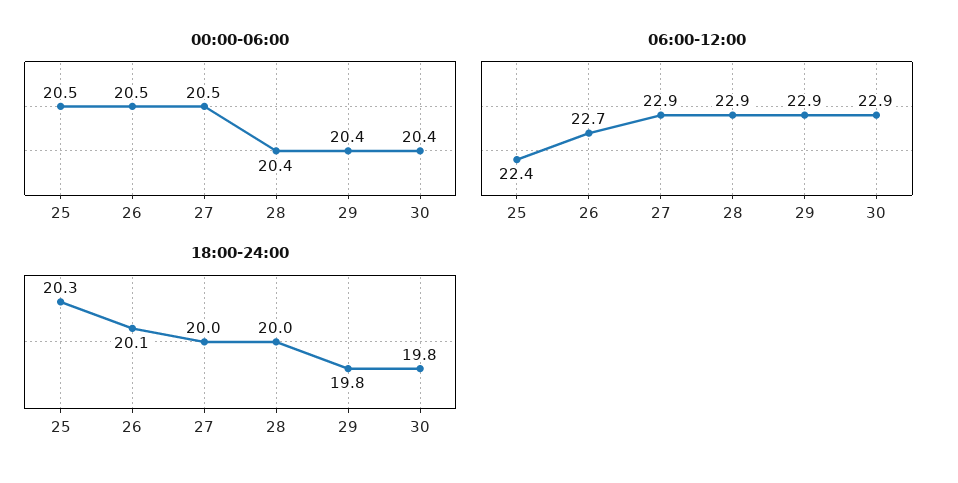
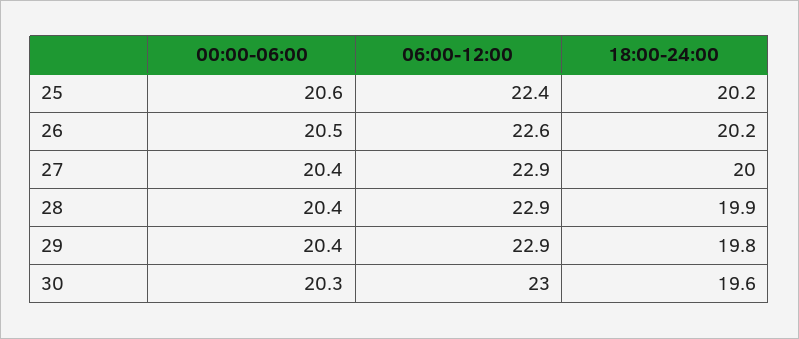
00:00-06:00, 25: 20.5 -> 20.6
00:00-06:00, 27: 20.5 -> 20.4
00:00-06:00, 30: 20.4 -> 20.3
06:00-12:00, 26: 22.7 -> 22.6
06:00-12:00, 30: 22.9 -> 23
18:00-24:00, 25: 20.3 -> 20.2
18:00-24:00, 26: 20.1 -> 20.2
18:00-24:00, 28: 20 -> 19.9
18:00-24:00, 30: 19.8 -> 19.6

